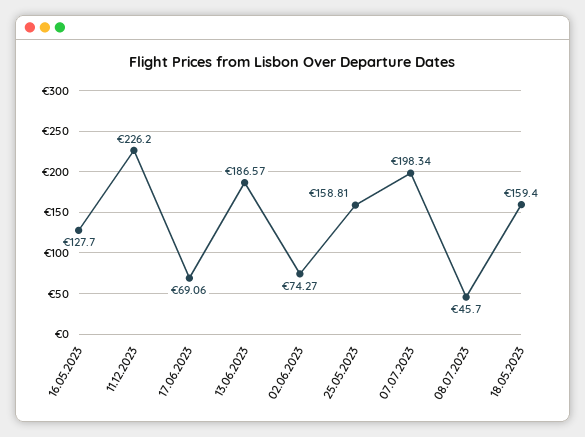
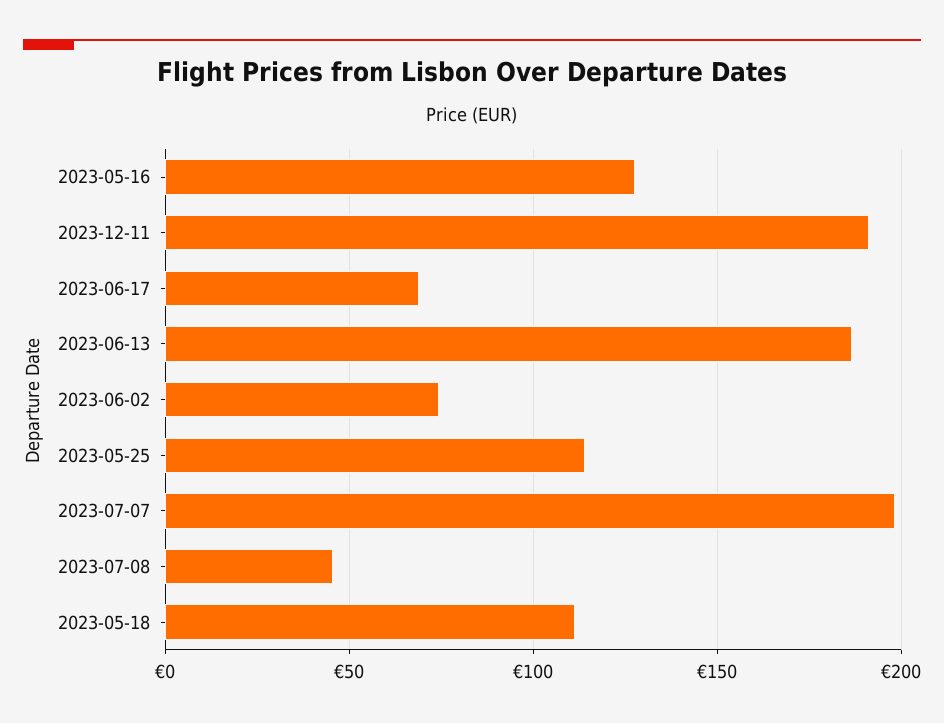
11.12.2023: 226.2 -> 190
25.05.2023: 158.81 -> 115
18.05.2023: 159.4 -> 110

